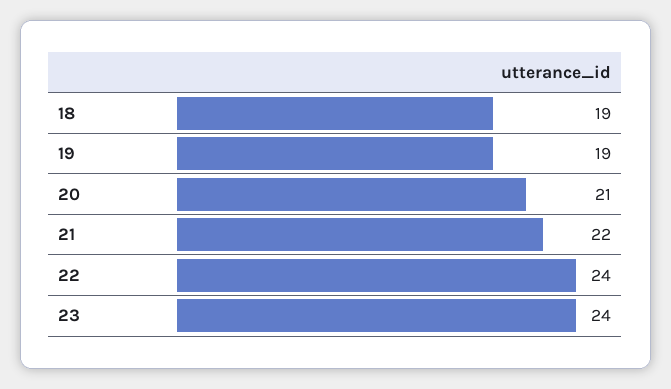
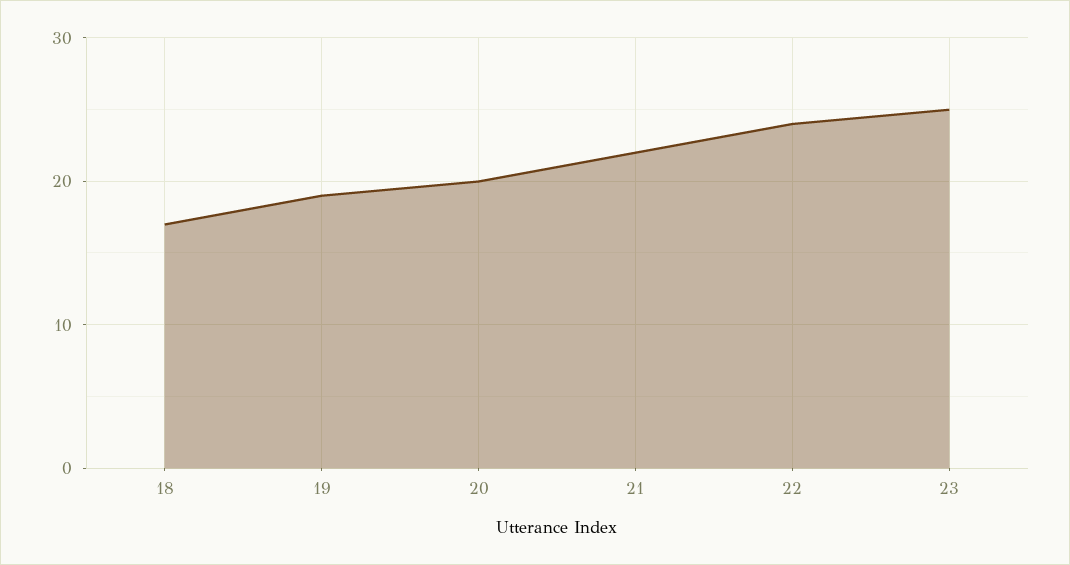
18: 19 -> 17
20: 21 -> 20
23: 24 -> 25

